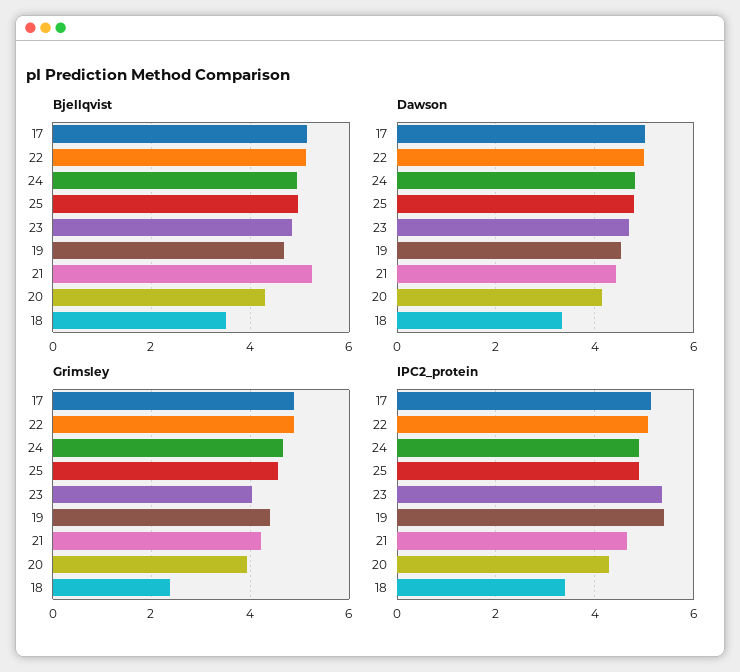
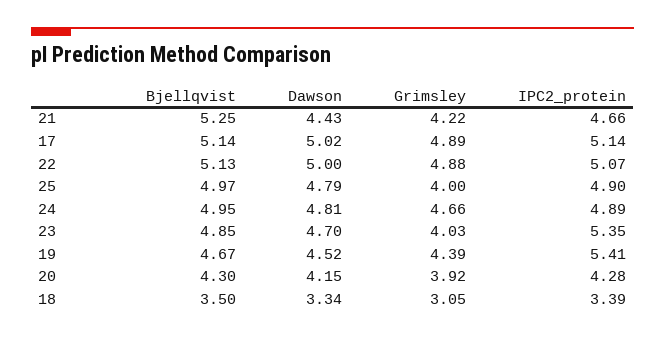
Grimsley, 25: 4.6 -> 4
Grimsley, 18: 2.4 -> 3.05

